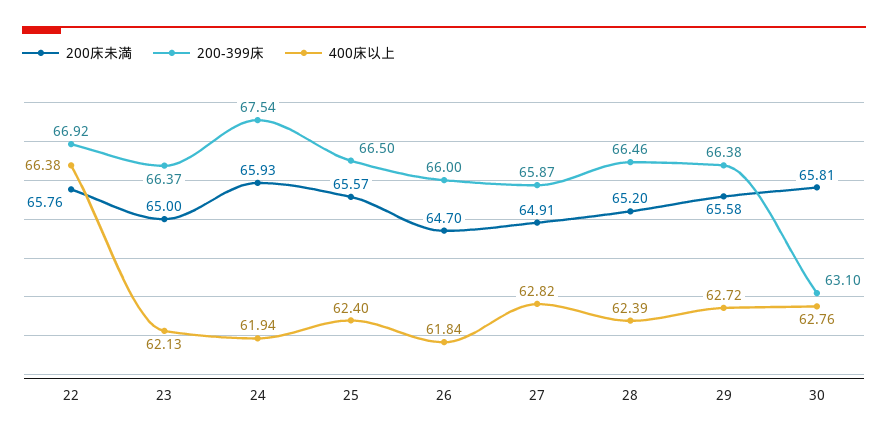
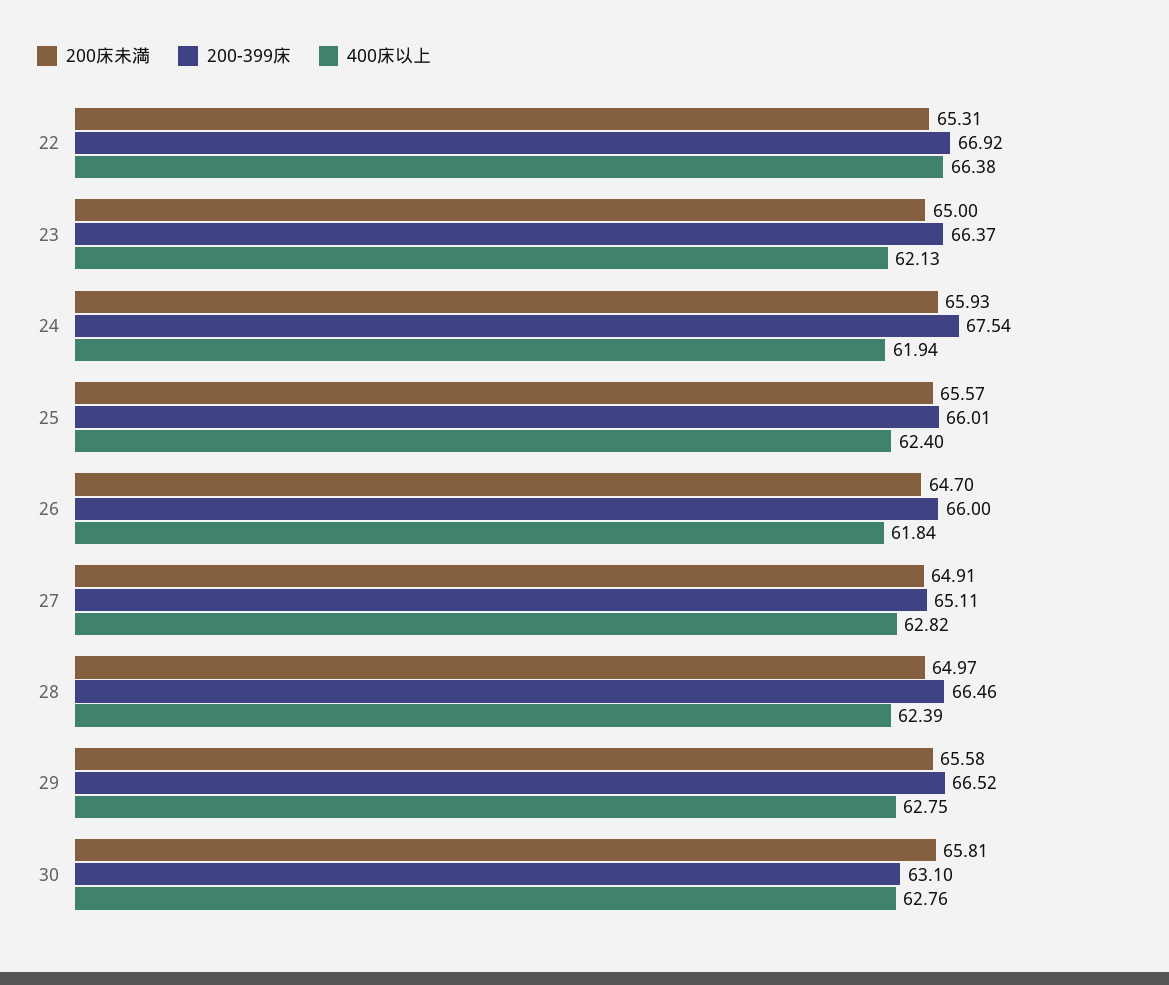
200床未満, 22: 65.76 -> 65.31
200-399床, 25: 66.5 -> 66.01
200-399床, 27: 65.87 -> 65.11
200床未満, 28: 65.2 -> 64.97
200-399床, 29: 66.38 -> 66.52
400床以上, 29: 62.72 -> 62.75

